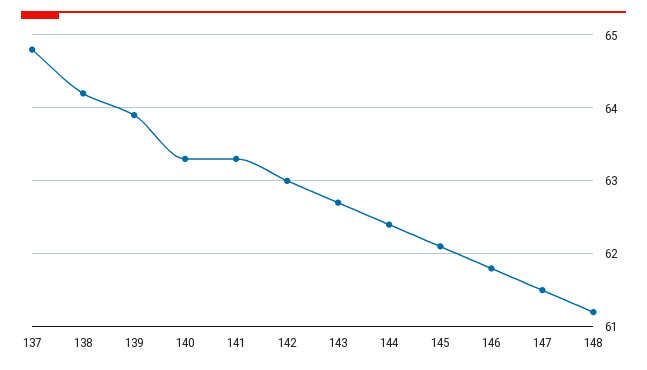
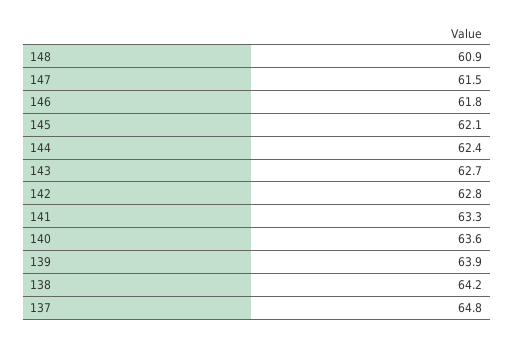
140: 63.3 -> 63.6
142: 63 -> 62.8
148: 61.2 -> 60.9

